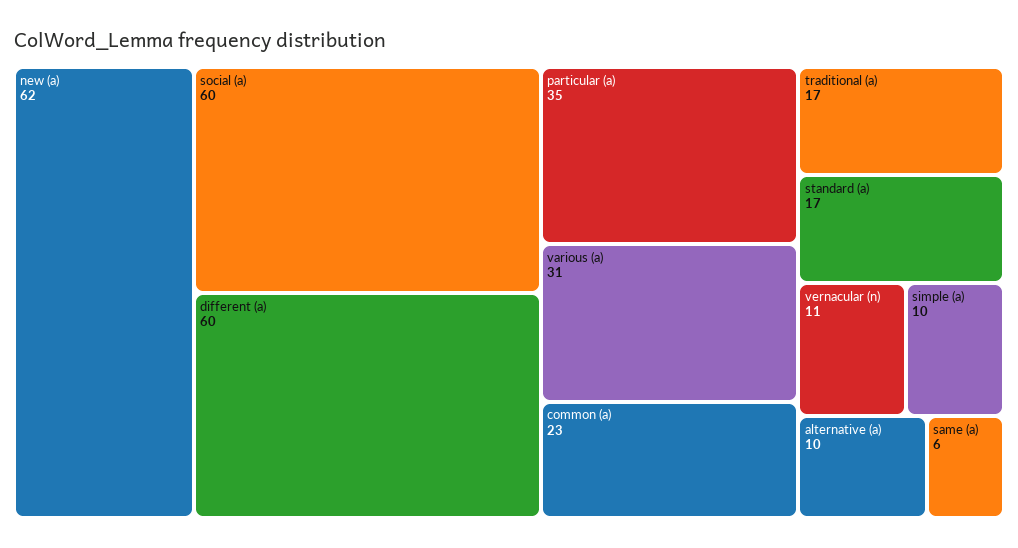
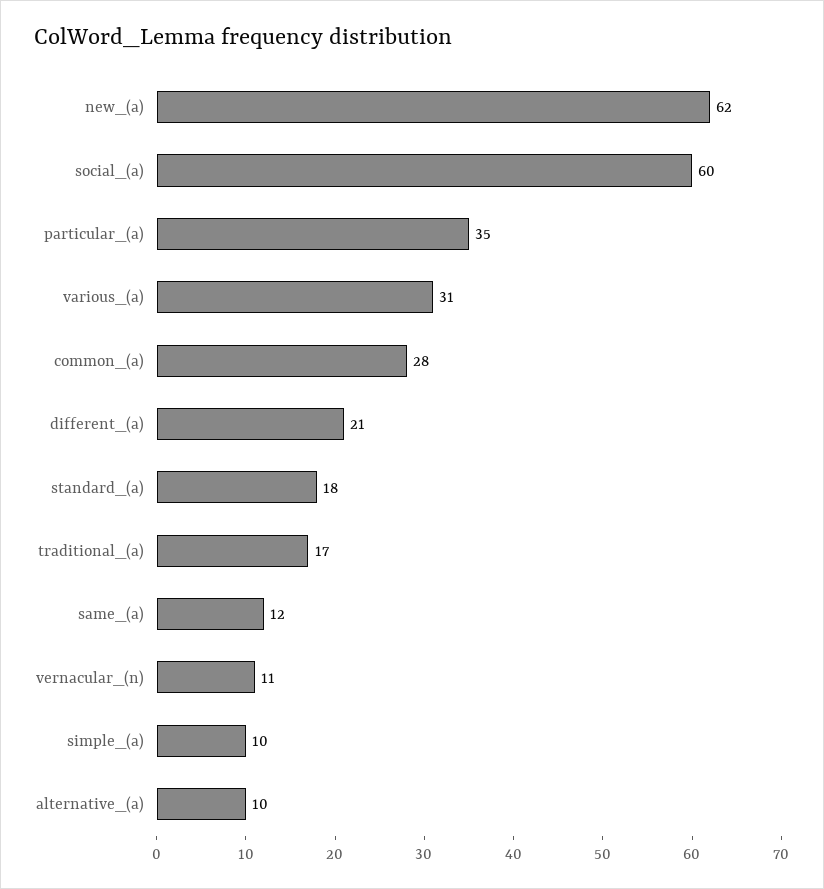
different (a): 60 -> 21
common (a): 23 -> 28
standard (a): 17 -> 18
same (a): 6 -> 12

